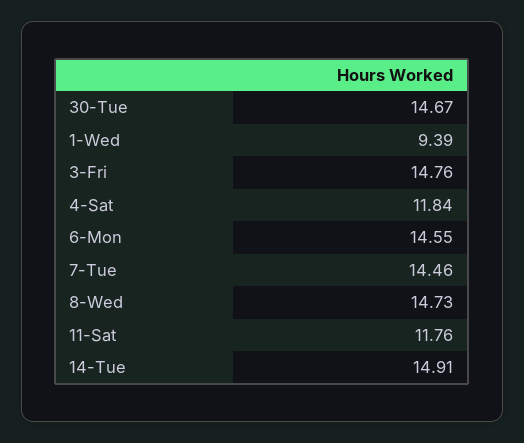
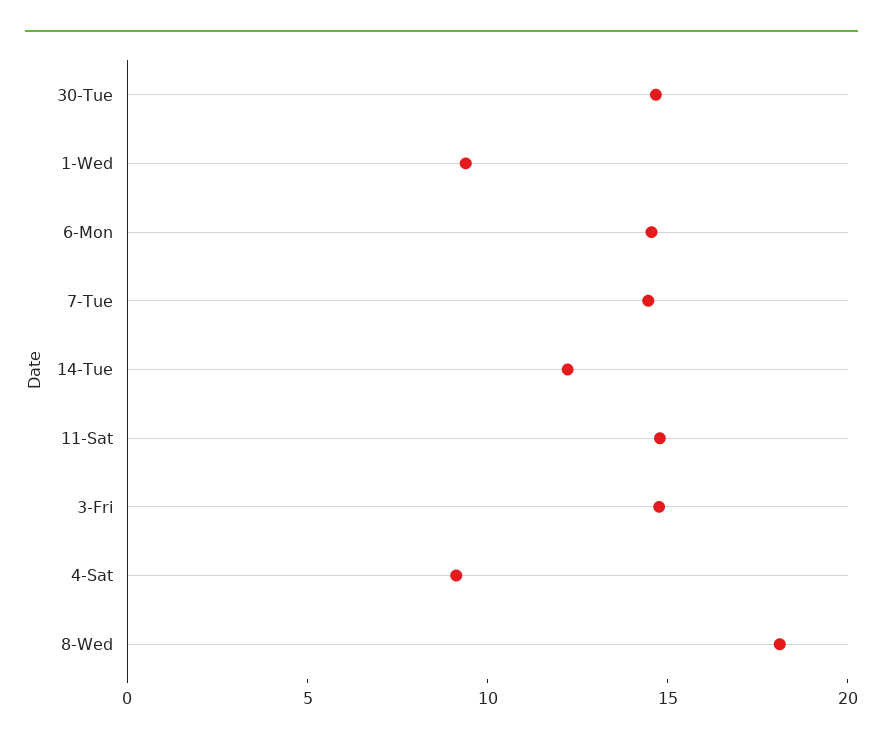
4-Sat: 11.84 -> 9
8-Wed: 14.73 -> 18
11-Sat: 11.76 -> 15
14-Tue: 14.91 -> 12

